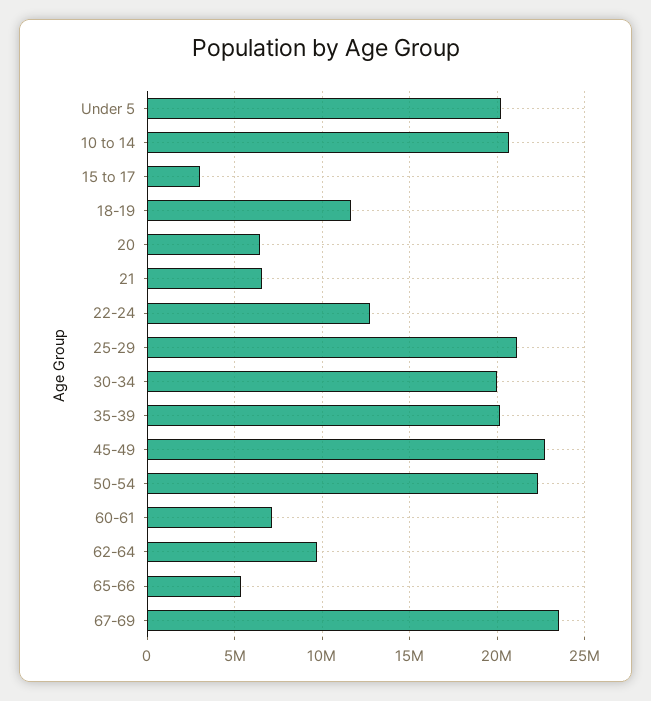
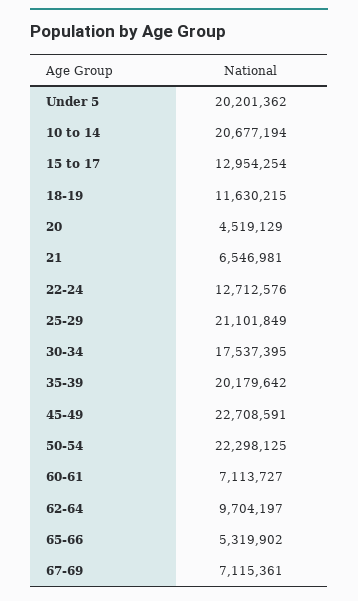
15 to 17: 3000000 -> 12954254
20: 6500000 -> 4519129
30-34: 20000000 -> 17537395
67-69: 23500000 -> 7115361

